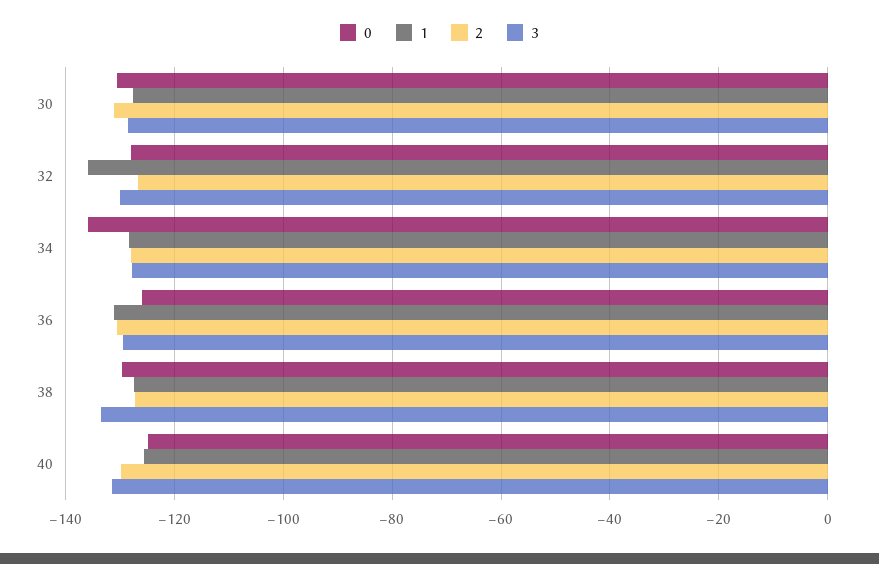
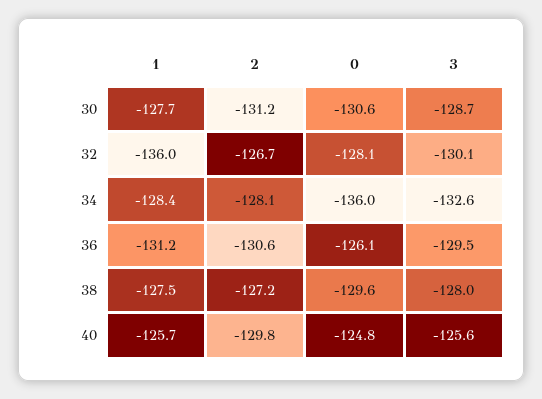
3, 34: -128 -> -132.6
3, 38: -134 -> -128
3, 40: -132 -> -125.6

